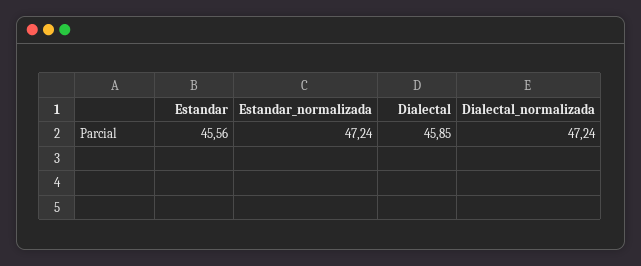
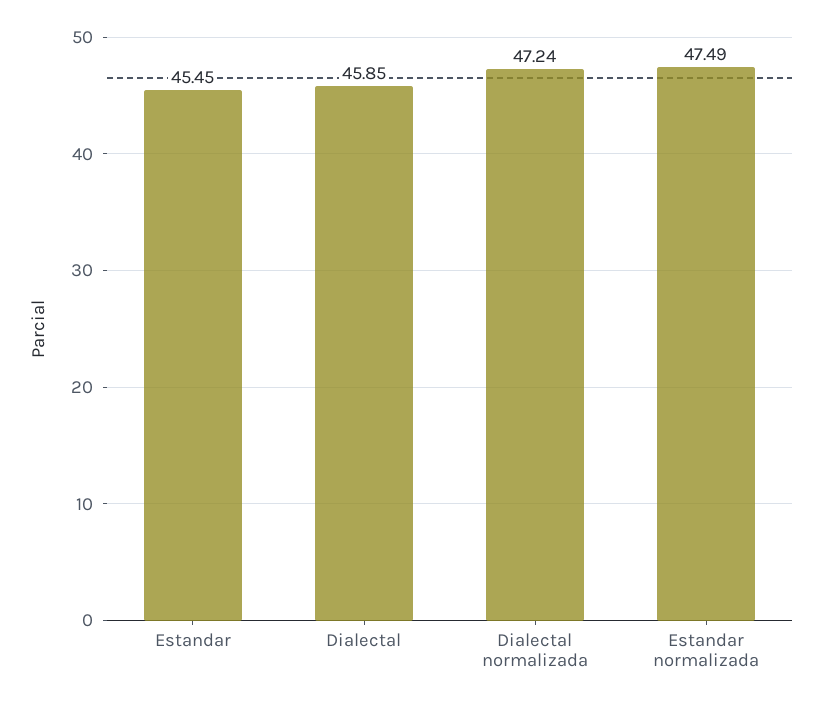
Estandar: 45.56 -> 45.45
Estandar_normalizada: 47.24 -> 47.49

